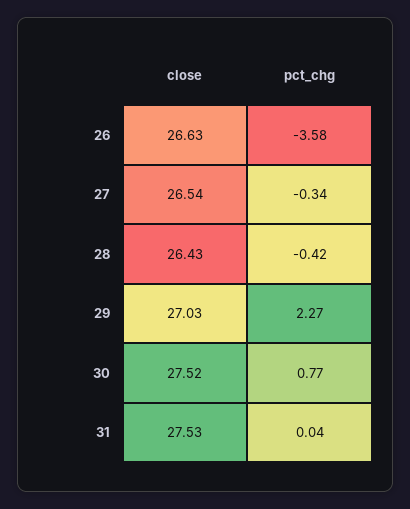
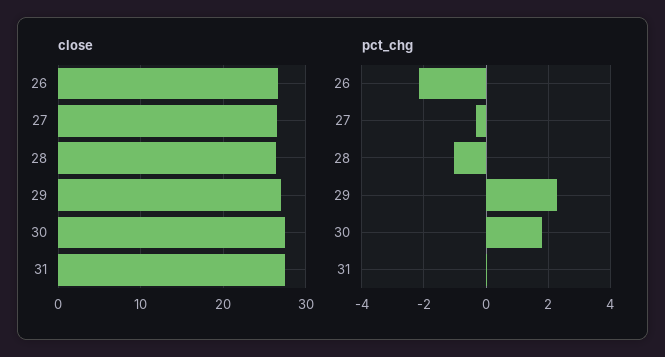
pct_chg, 26: -3.58 -> -2.2
pct_chg, 28: -0.42 -> -1
pct_chg, 30: 0.77 -> 1.8

